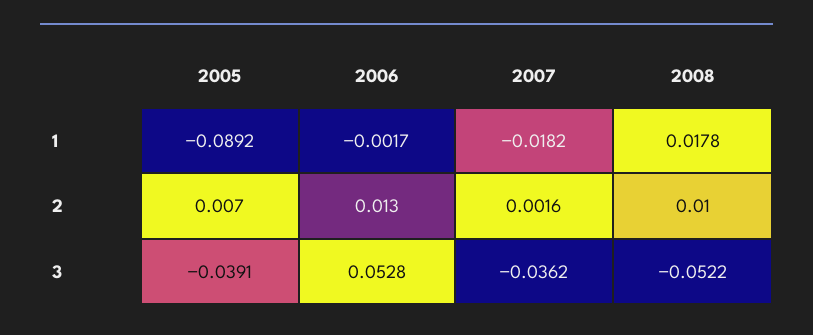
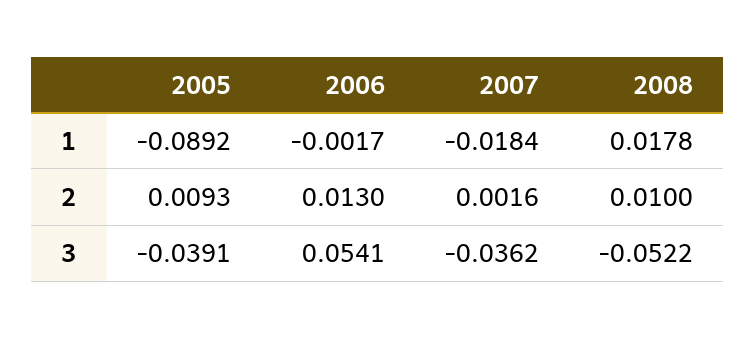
2007, 1: -0.0182 -> -0.0184
2005, 2: 0.007 -> 0.0093
2006, 3: 0.0528 -> 0.0541

